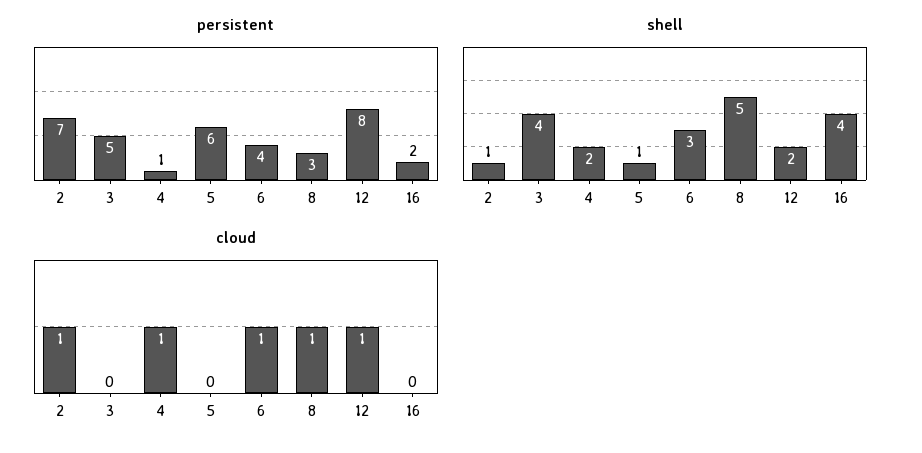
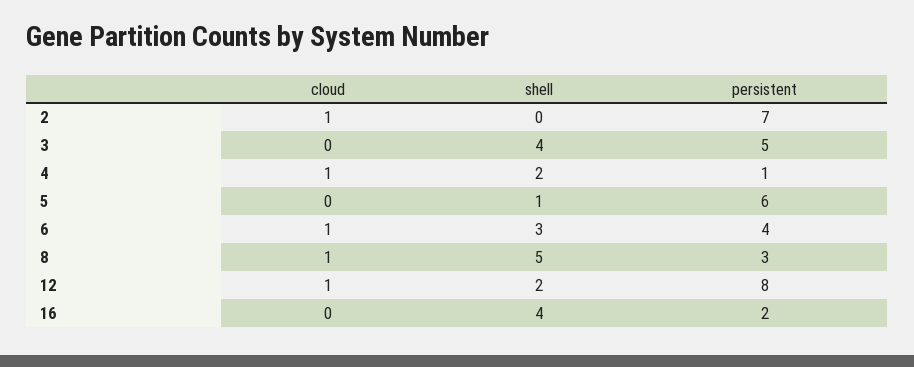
shell, 2: 1 -> 0

